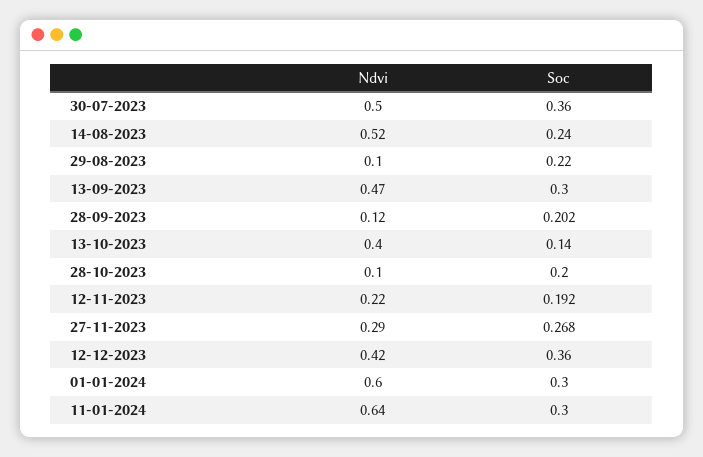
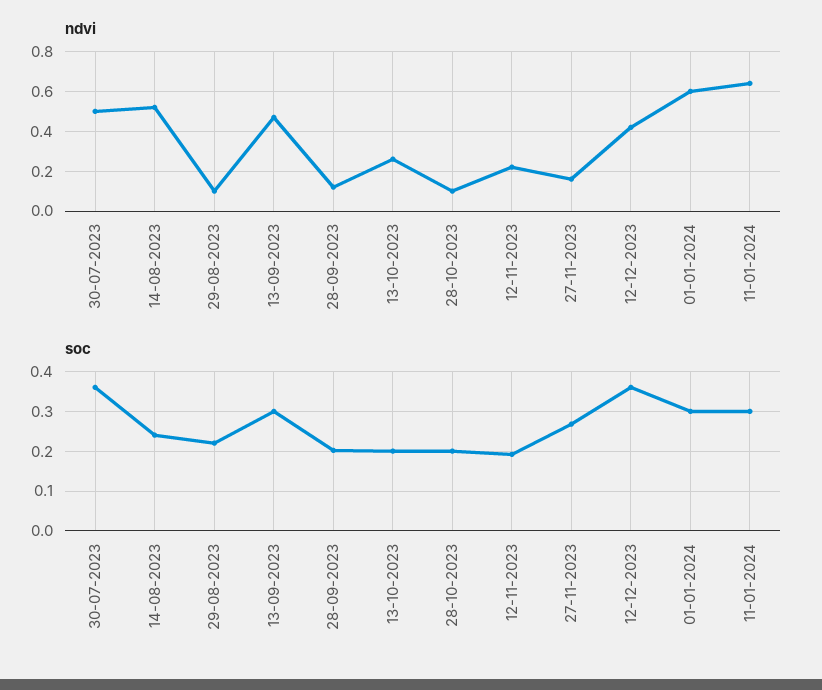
Ndvi, 13-10-2023: 0.4 -> 0.25
Soc, 13-10-2023: 0.14 -> 0.2
Ndvi, 27-11-2023: 0.29 -> 0.15

